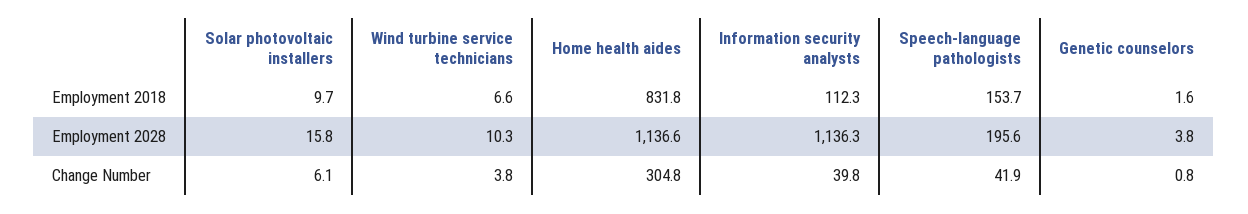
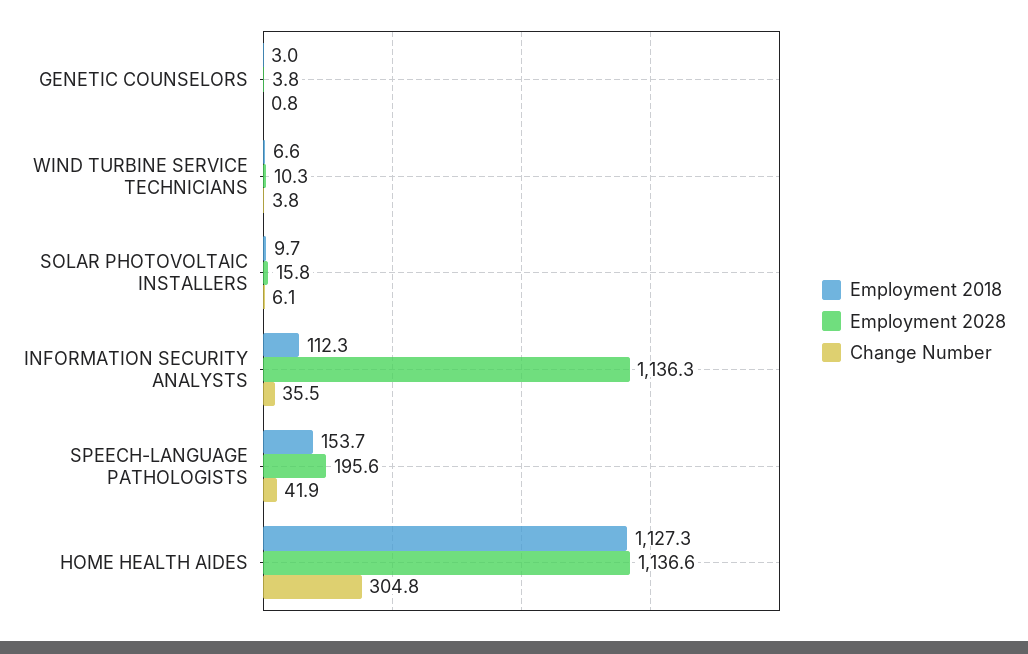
Employment 2018, Home health aides: 831.8 -> 1127.3
Employment 2018, Genetic counselors: 1.6 -> 3
Change Number, Information security analysts: 39.8 -> 35.5

